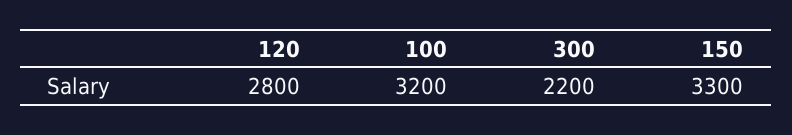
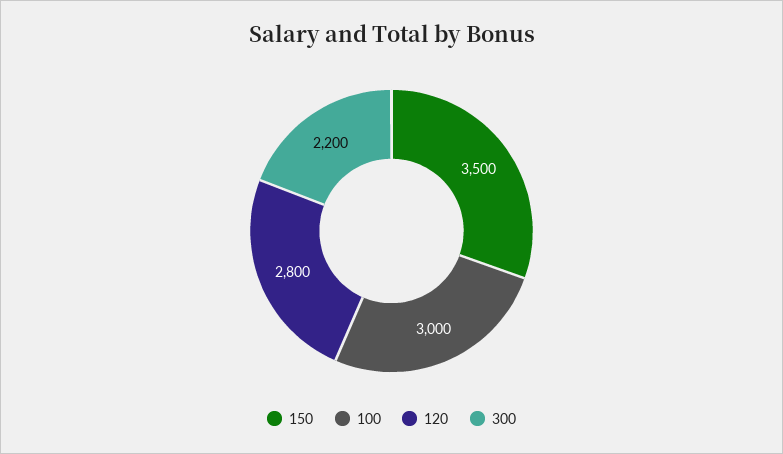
100: 3200 -> 3000
150: 3300 -> 3500

